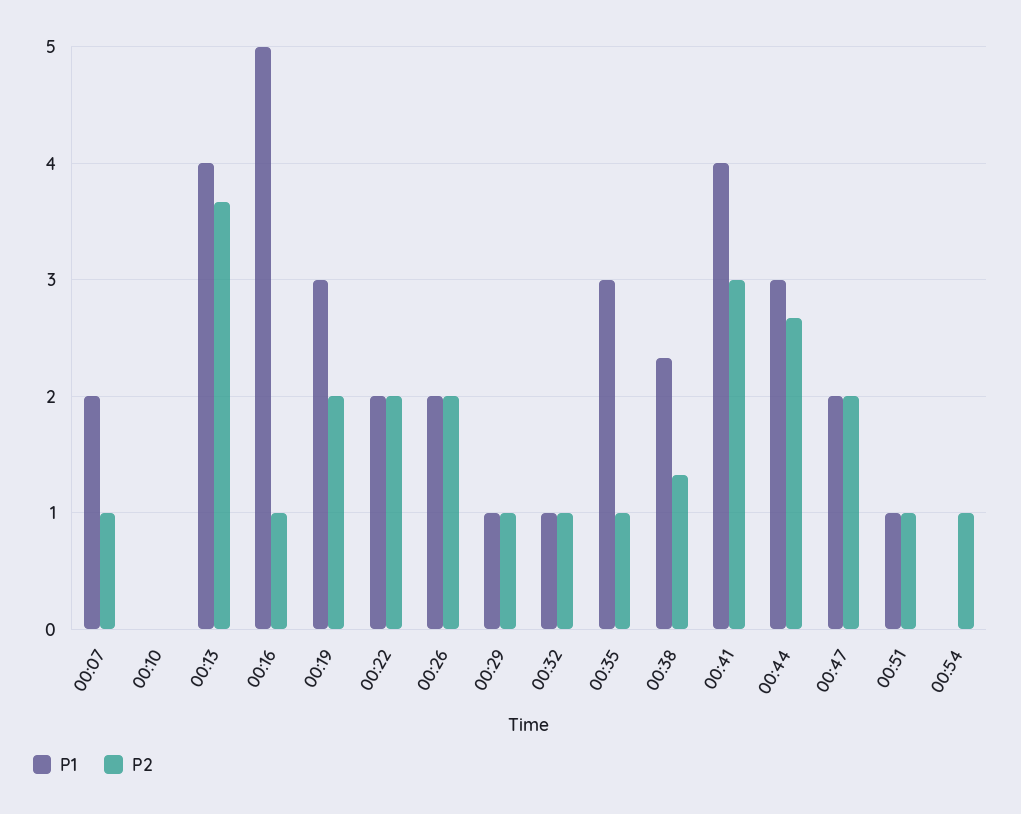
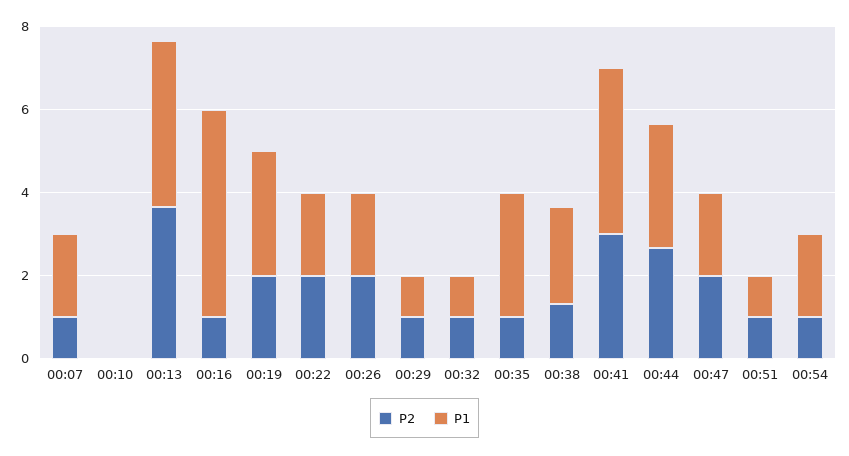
P1, 00:54: 0 -> 2

